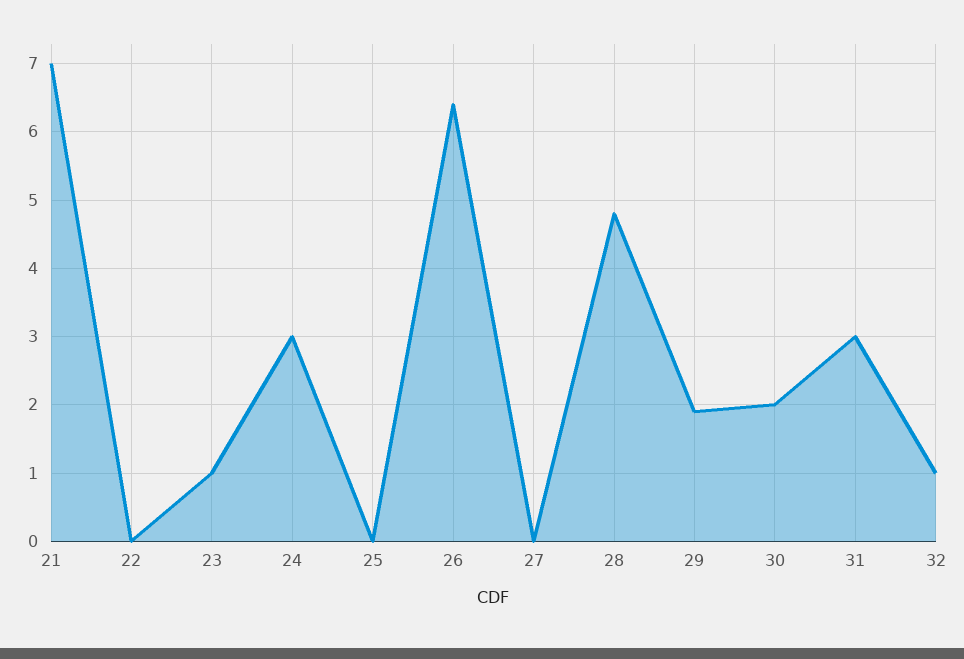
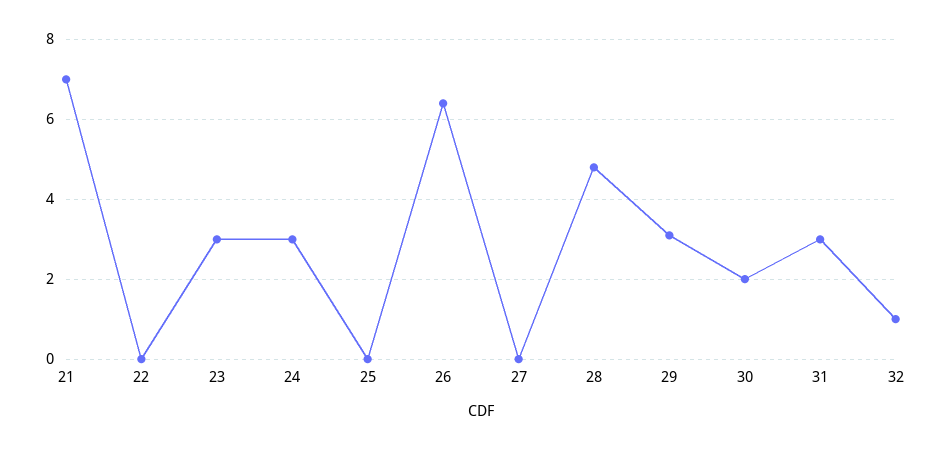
23: 1 -> 3
29: 1.9 -> 3

